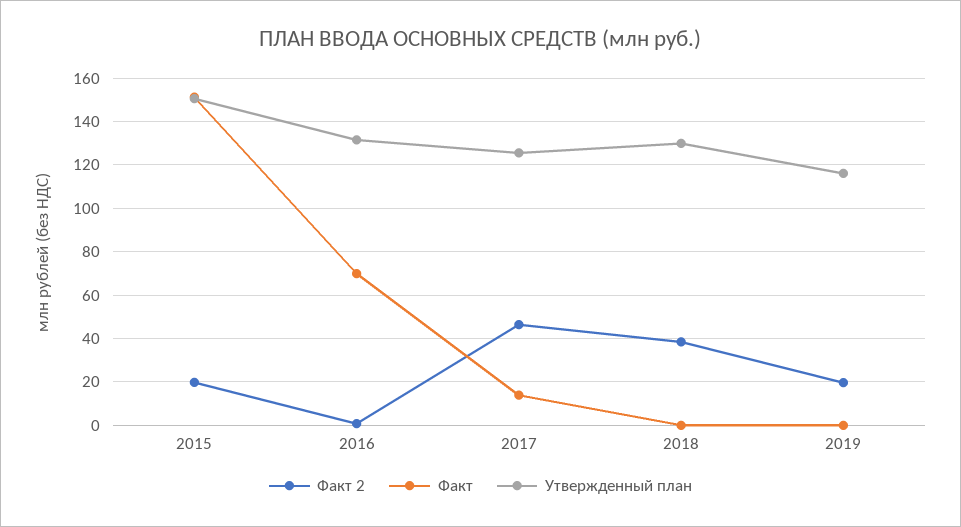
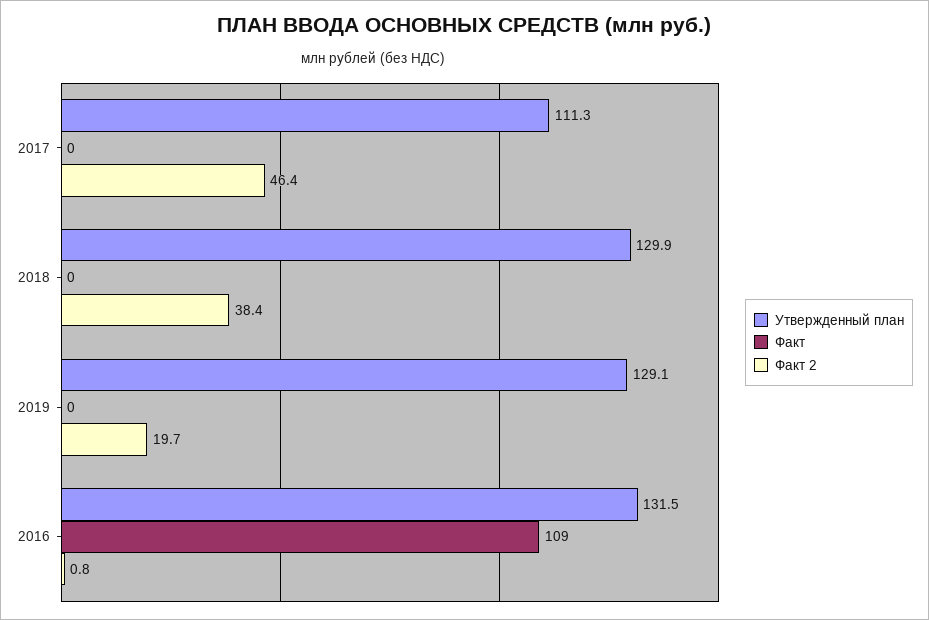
Факт 2, 2015: 20 -> none
Факт, 2015: 150 -> none
Утвержденный план, 2015: 150 -> none
Факт, 2016: 70 -> 109
Факт, 2017: 15 -> 0
Утвержденный план, 2017: 125 -> 111.3
Утвержденный план, 2019: 115 -> 129.1

